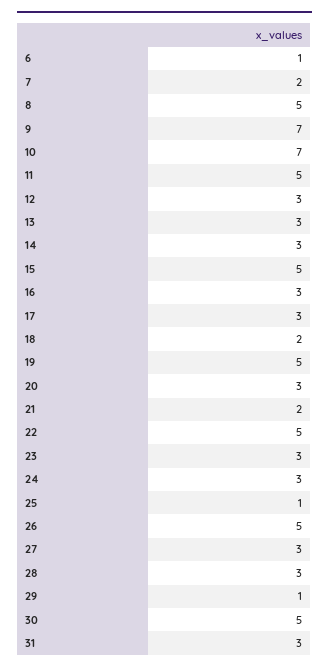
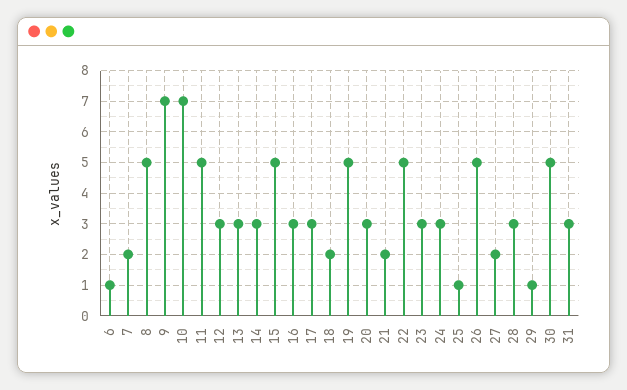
27: 3 -> 2

